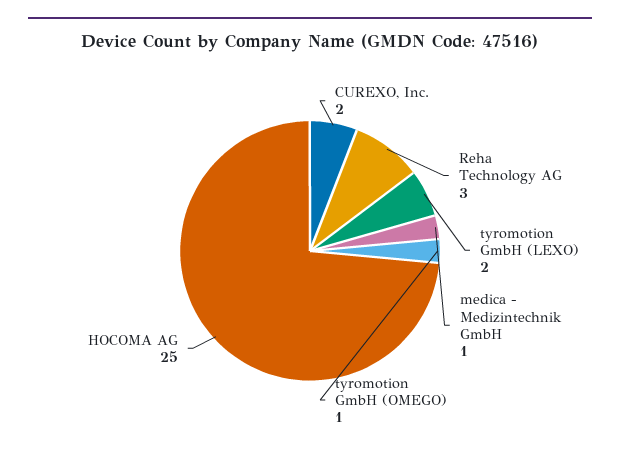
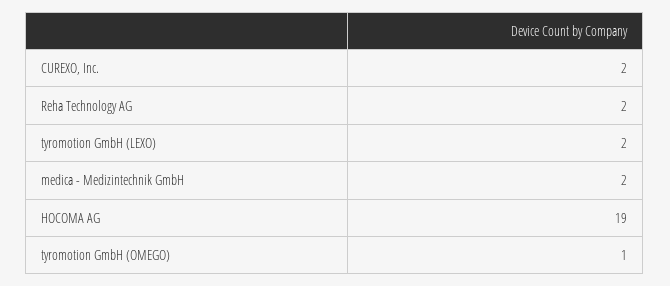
Reha Technology AG: 3 -> 2
medica - Medizintechnik GmbH: 1 -> 2
HOCOMA AG: 25 -> 19

